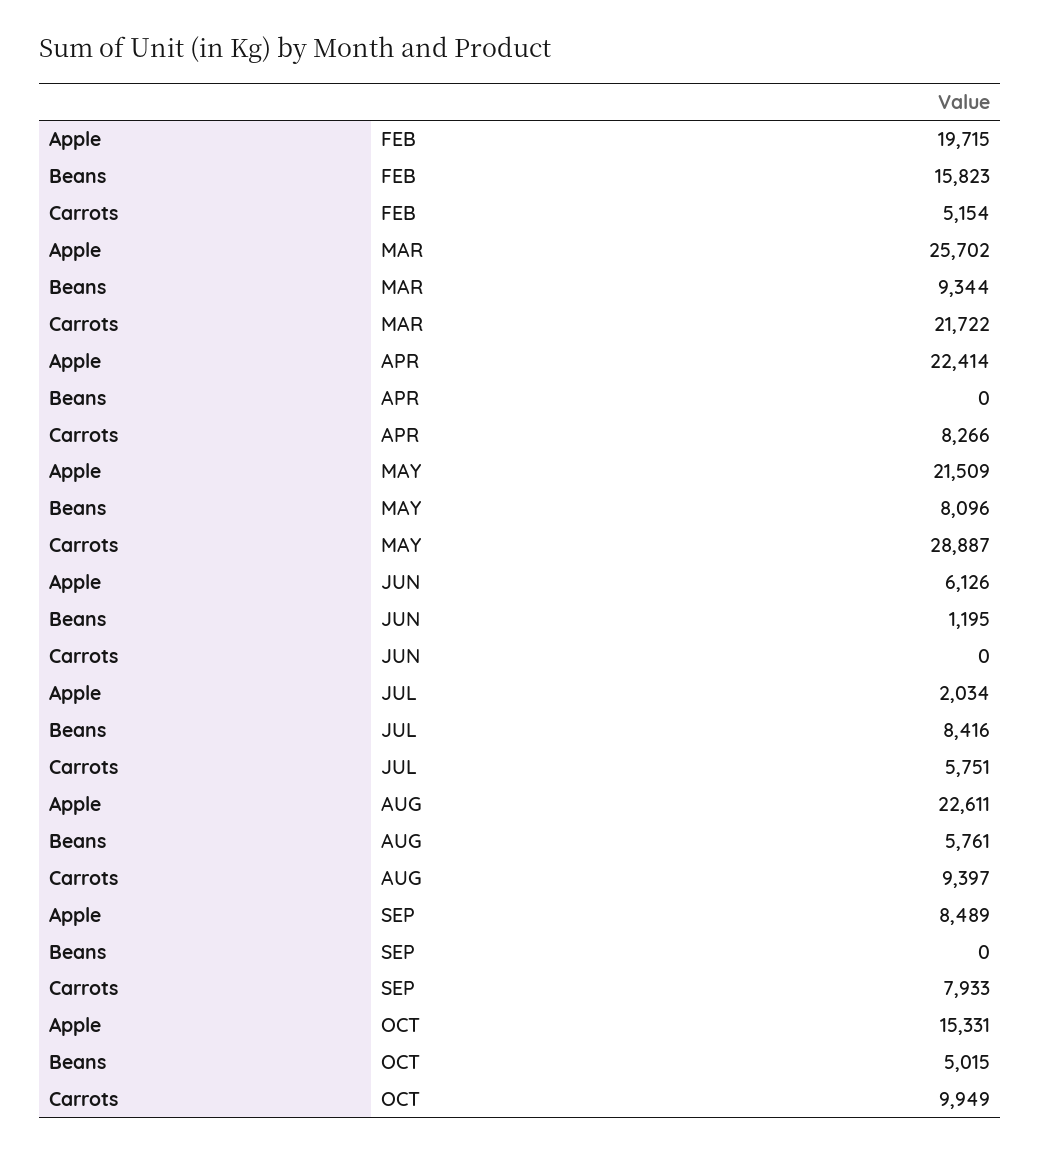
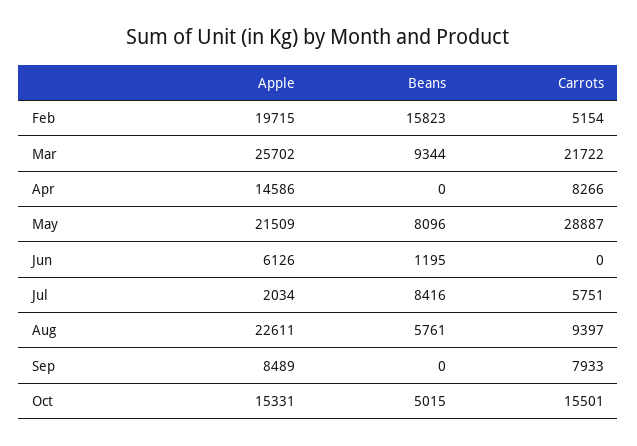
Apple, APR: 22414 -> 14586
Carrots, OCT: 9949 -> 15501

